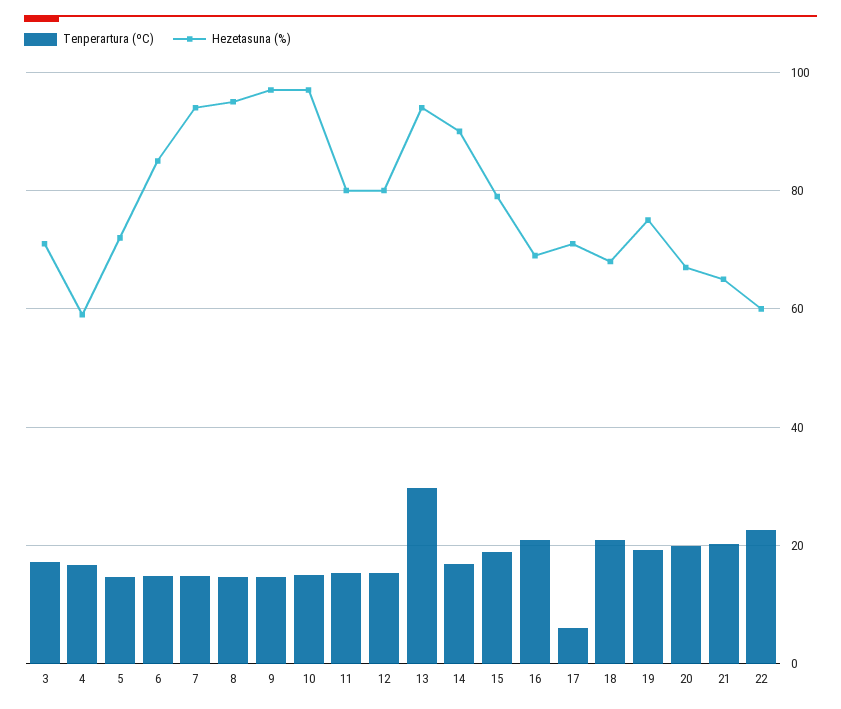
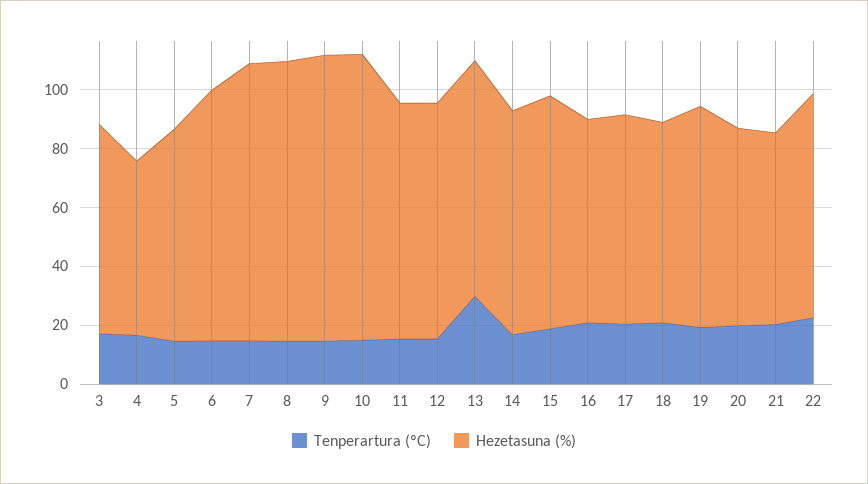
Hezetasuna (%), 13: 94 -> 80
Hezetasuna (%), 14: 90 -> 75
Tenperartura (ºC), 17: 6 -> 20
Hezetasuna (%), 22: 60 -> 75

